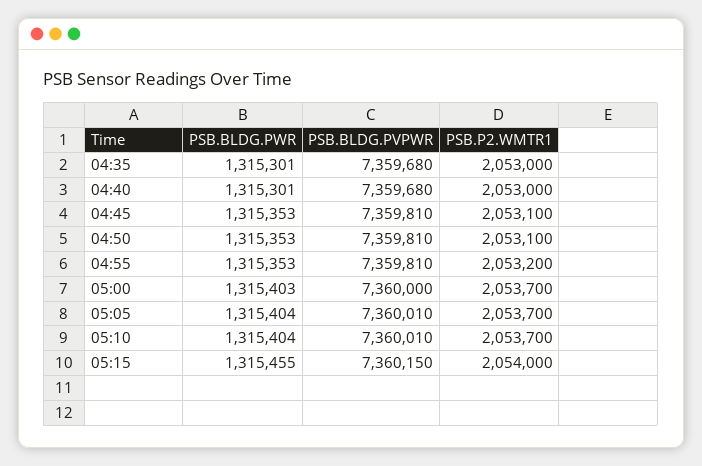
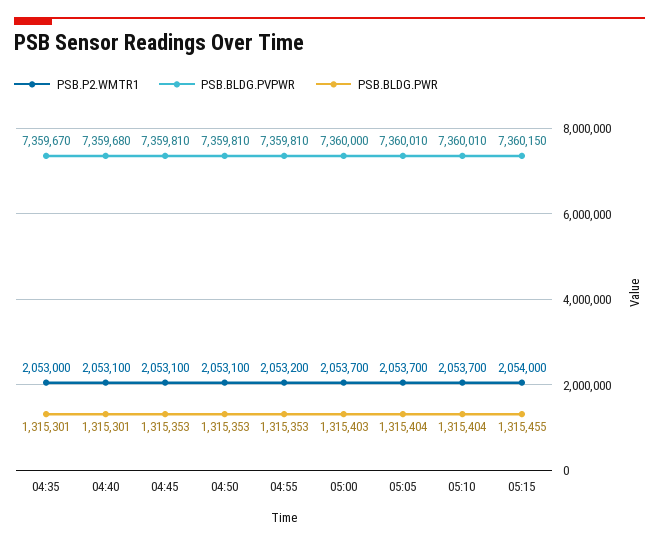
PSB.BLDG.PVPWR, 04:35: 7359680 -> 7359670
PSB.P2.WMTR1, 04:40: 2053000 -> 2053100

